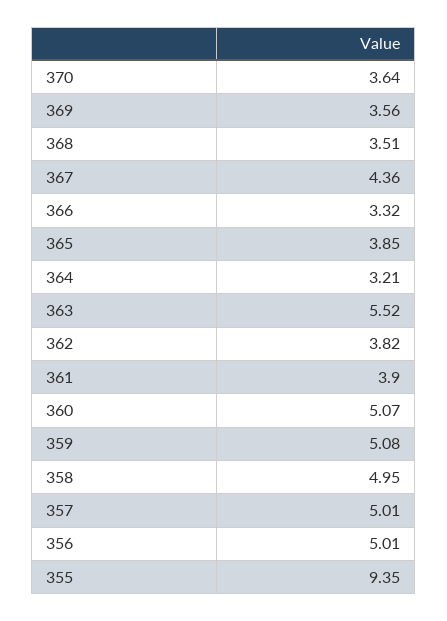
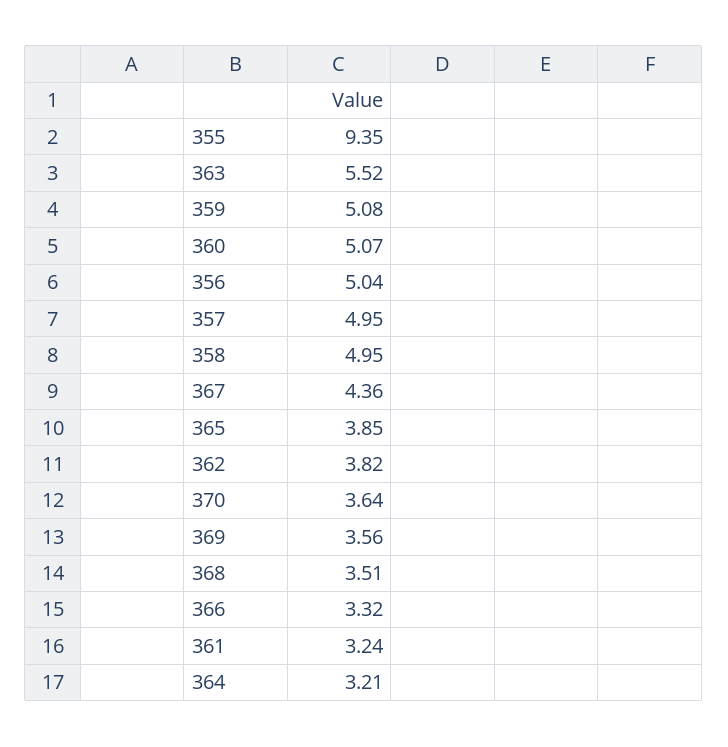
361: 3.9 -> 3.24
357: 5.01 -> 4.95
356: 5.01 -> 5.04

